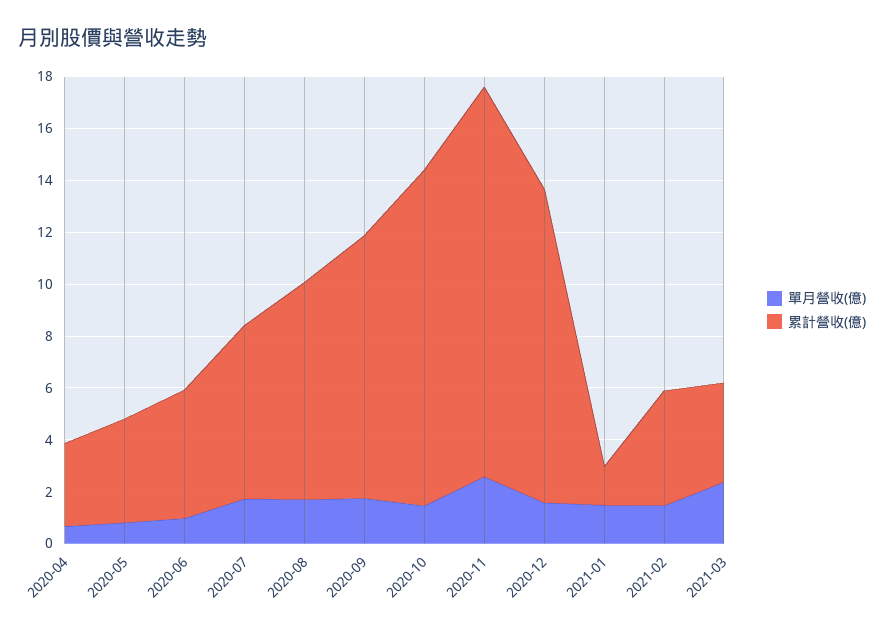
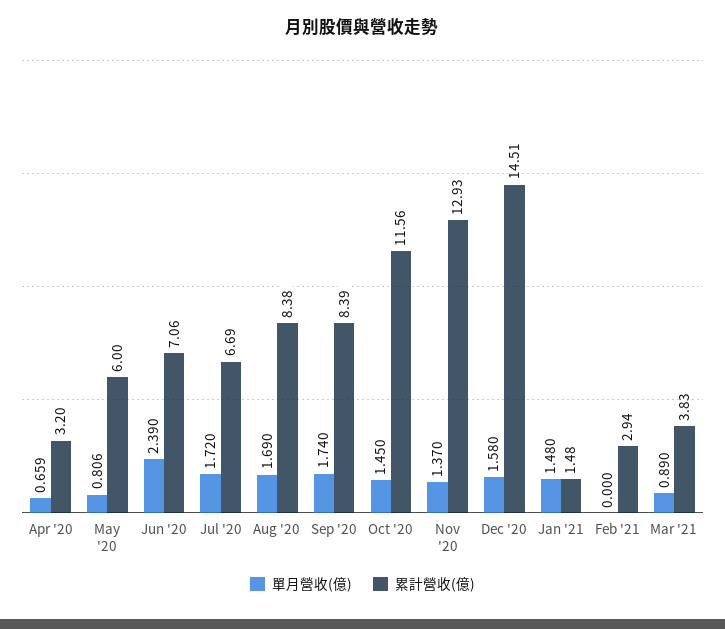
累計營收(億), 2020-05: 4 -> 6
單月營收(億), 2020-06: 1 -> 2.39
累計營收(億), 2020-06: 5 -> 7.06
累計營收(億), 2020-09: 10 -> 8.39
累計營收(億), 2020-10: 13 -> 11.56
單月營收(億), 2020-11: 2.5 -> 1.37
累計營收(億), 2020-11: 15 -> 12.93
累計營收(億), 2020-12: 12 -> 14.51
單月營收(億), 2021-02: 1.5 -> 0
累計營收(億), 2021-02: 4.5 -> 2.94
單月營收(億), 2021-03: 2.5 -> 0.89

